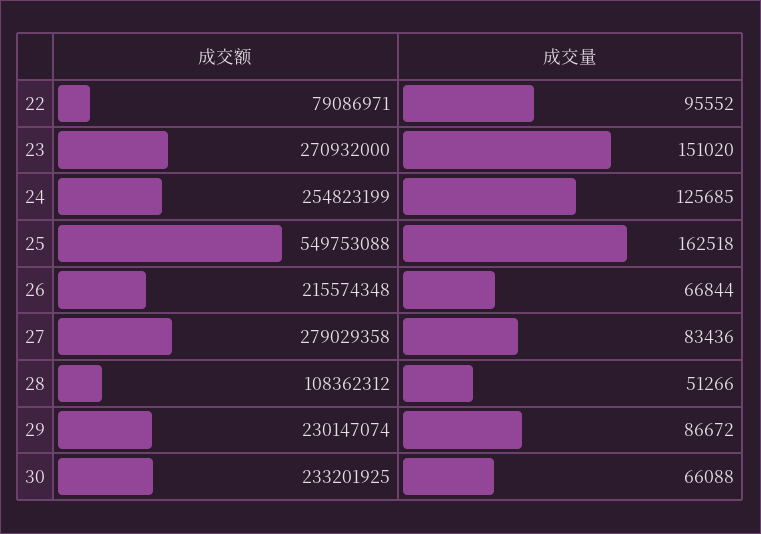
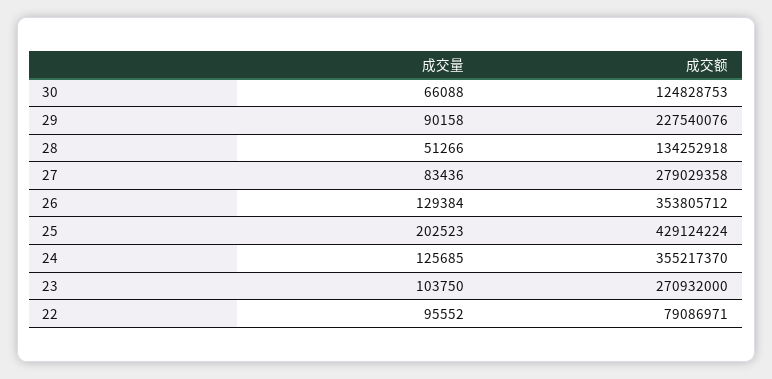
成交量, 23: 151020 -> 103750
成交额, 24: 254823199 -> 355217370
成交额, 25: 549753088 -> 429124224
成交量, 25: 162518 -> 202523
成交额, 26: 215574348 -> 353805712
成交量, 26: 66844 -> 129384
成交额, 28: 108362312 -> 134252918
成交额, 29: 230147074 -> 227540076
成交量, 29: 86672 -> 90158
成交额, 30: 233201925 -> 124828753

